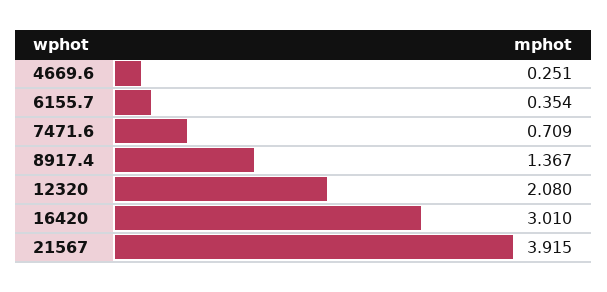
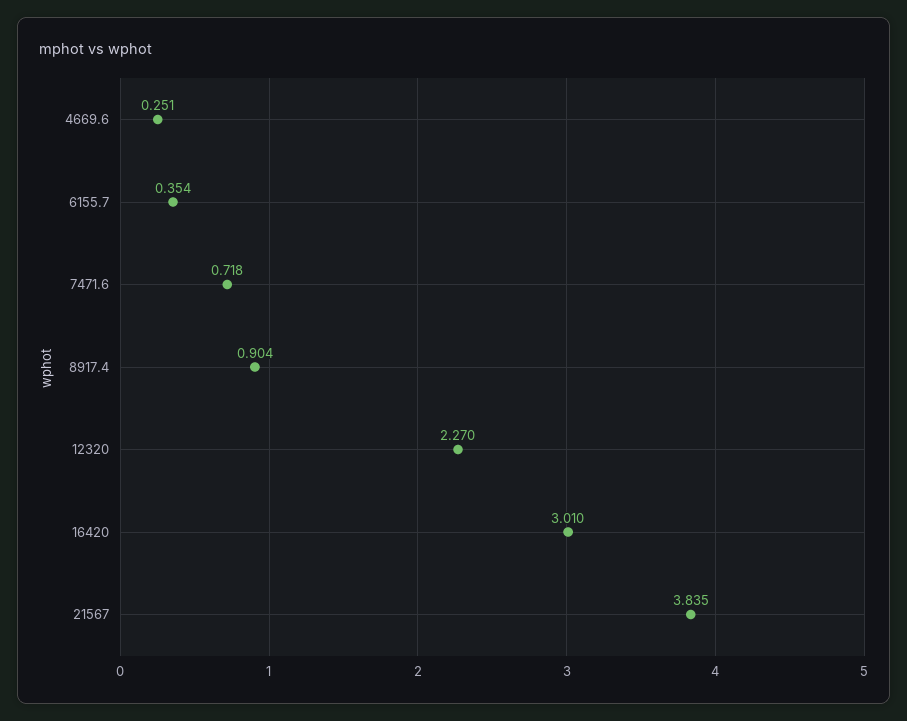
7471.6: 0.709 -> 0.718
8917.4: 1.367 -> 0.904
12320: 2.08 -> 2.27
21567: 3.915 -> 3.835

